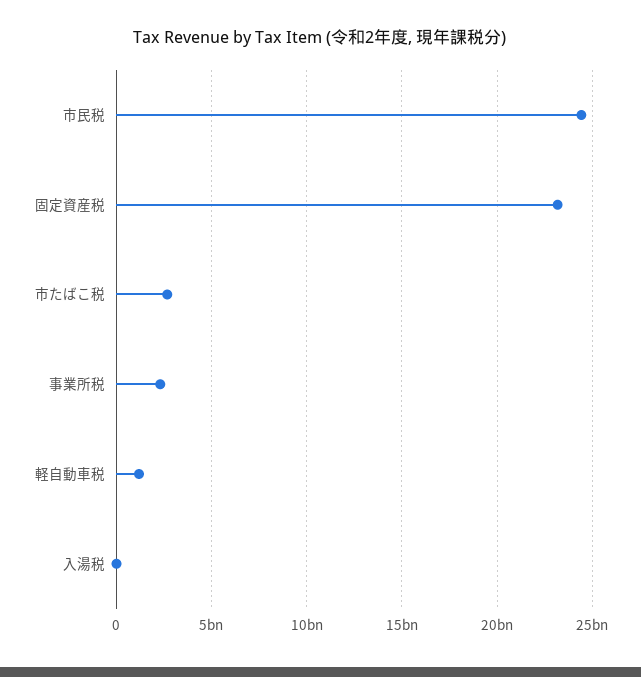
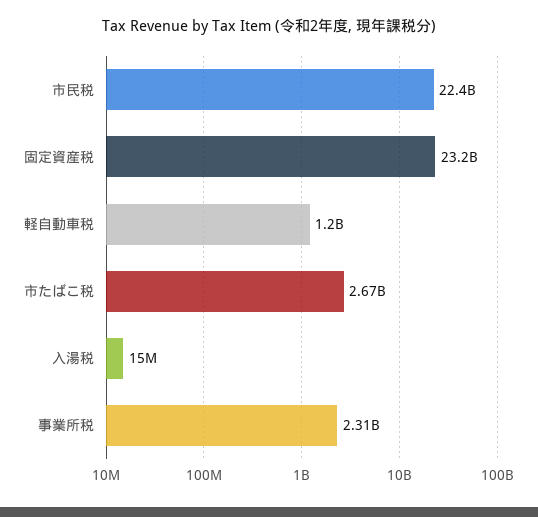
市民税: 24500000000 -> 22400000000

